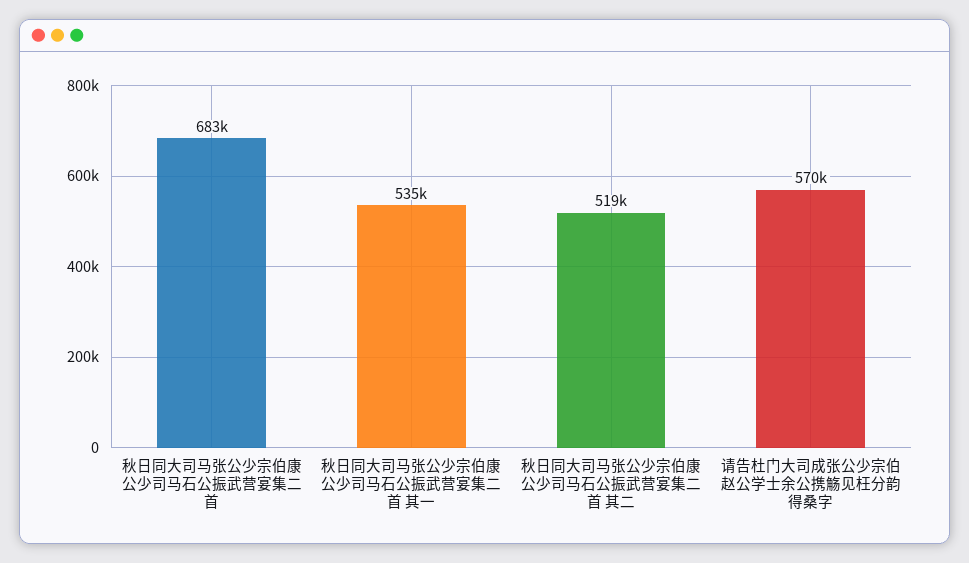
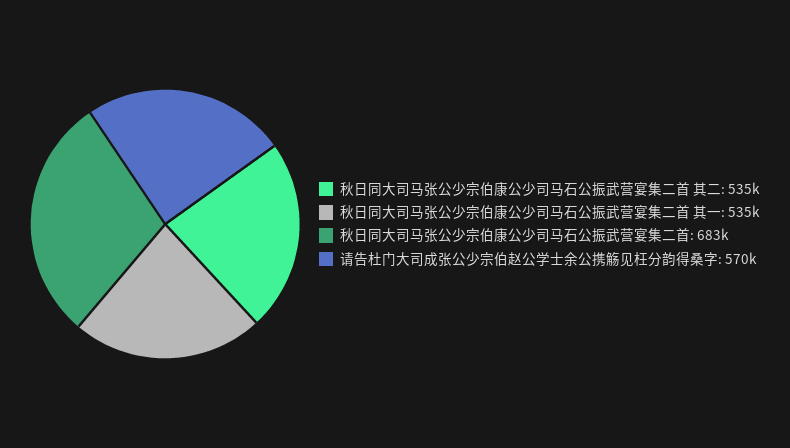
秋日同大司马张公少宗伯康公少司马石公振武营宴集二首 其二: 519000 -> 535000

